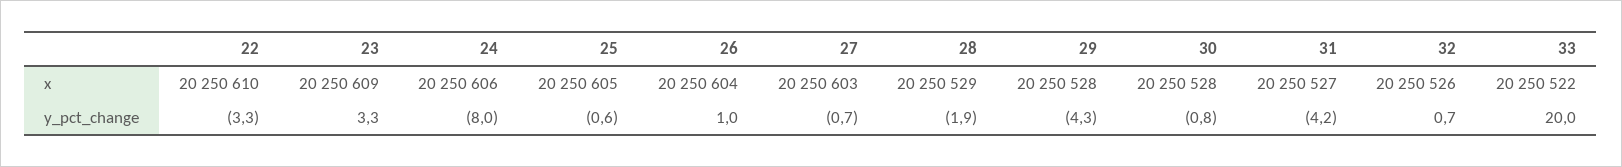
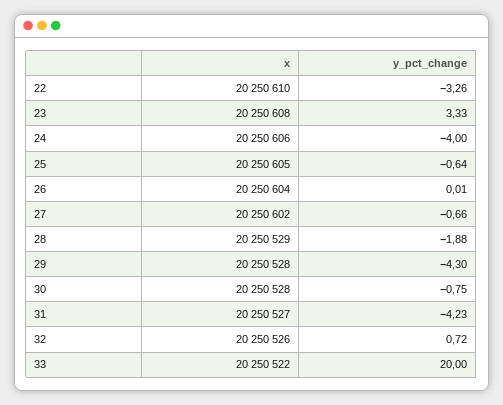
23, x: 20250609 -> 20250608
27, x: 20250603 -> 20250602
24, y_pct_change: -8 -> -4
26, y_pct_change: 1 -> 0.01

